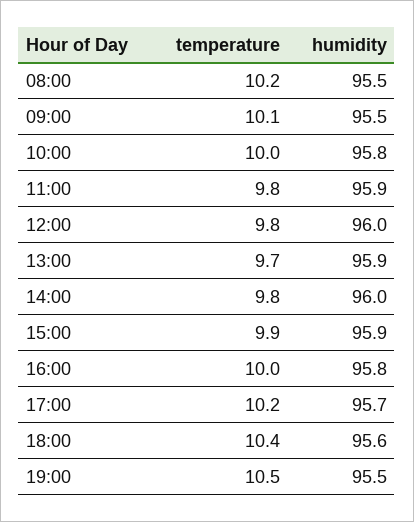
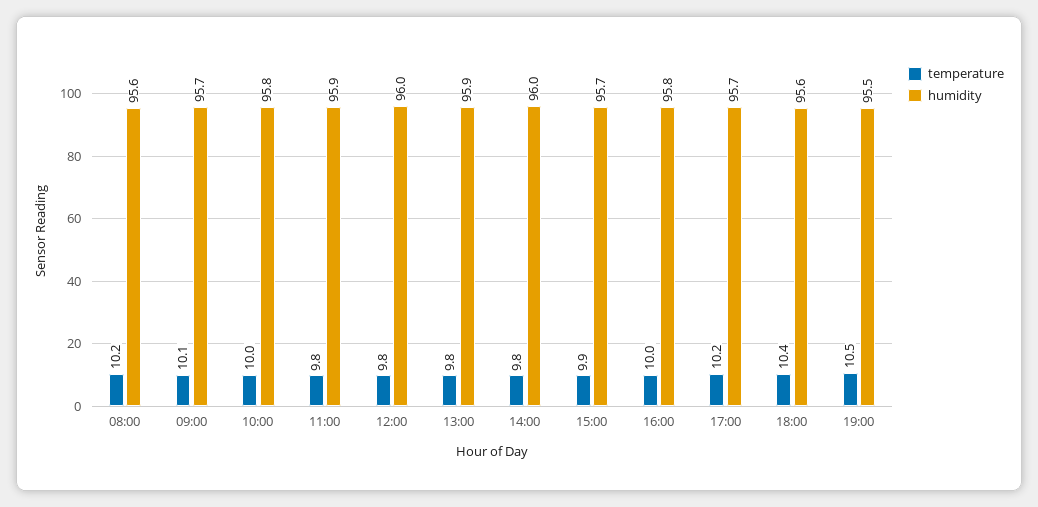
humidity, 08:00: 95.5 -> 95.6
humidity, 09:00: 95.5 -> 95.7
temperature, 13:00: 9.7 -> 9.8
humidity, 15:00: 95.9 -> 95.7

